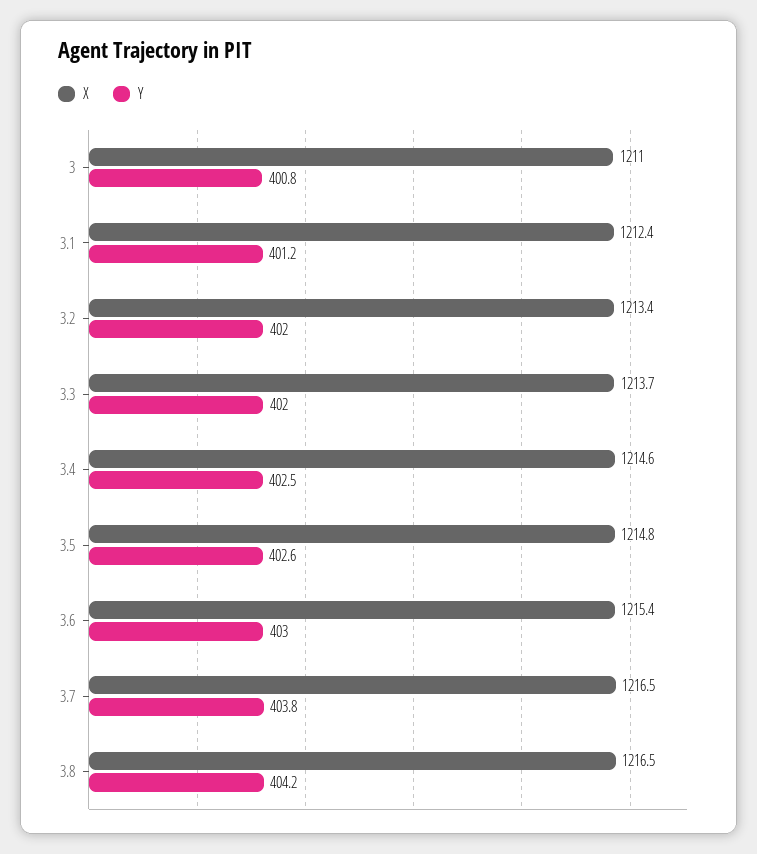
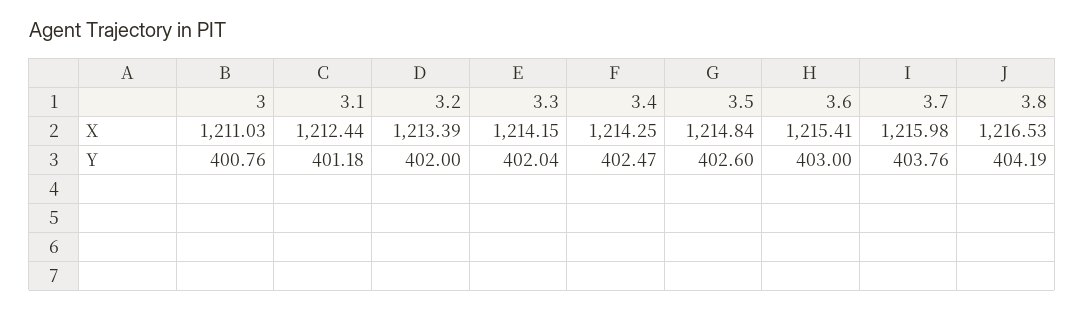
X, 3.3: 1213.7 -> 1214.15
X, 3.4: 1214.6 -> 1214.25
X, 3.7: 1216.5 -> 1215.98

